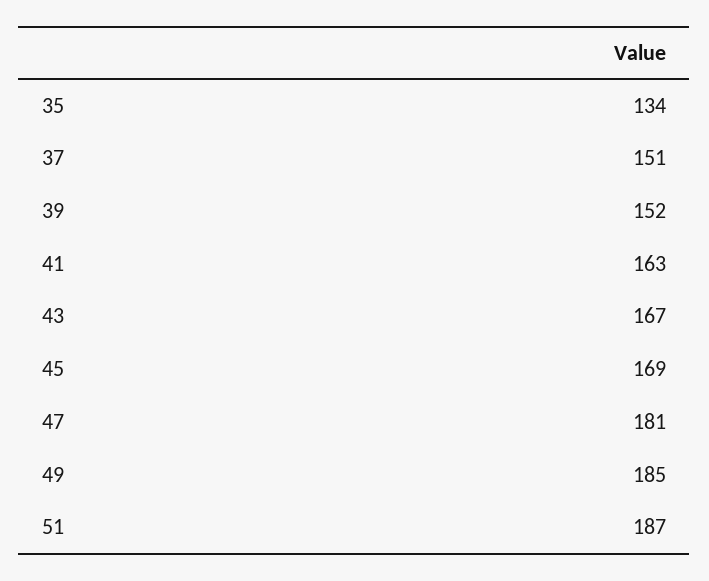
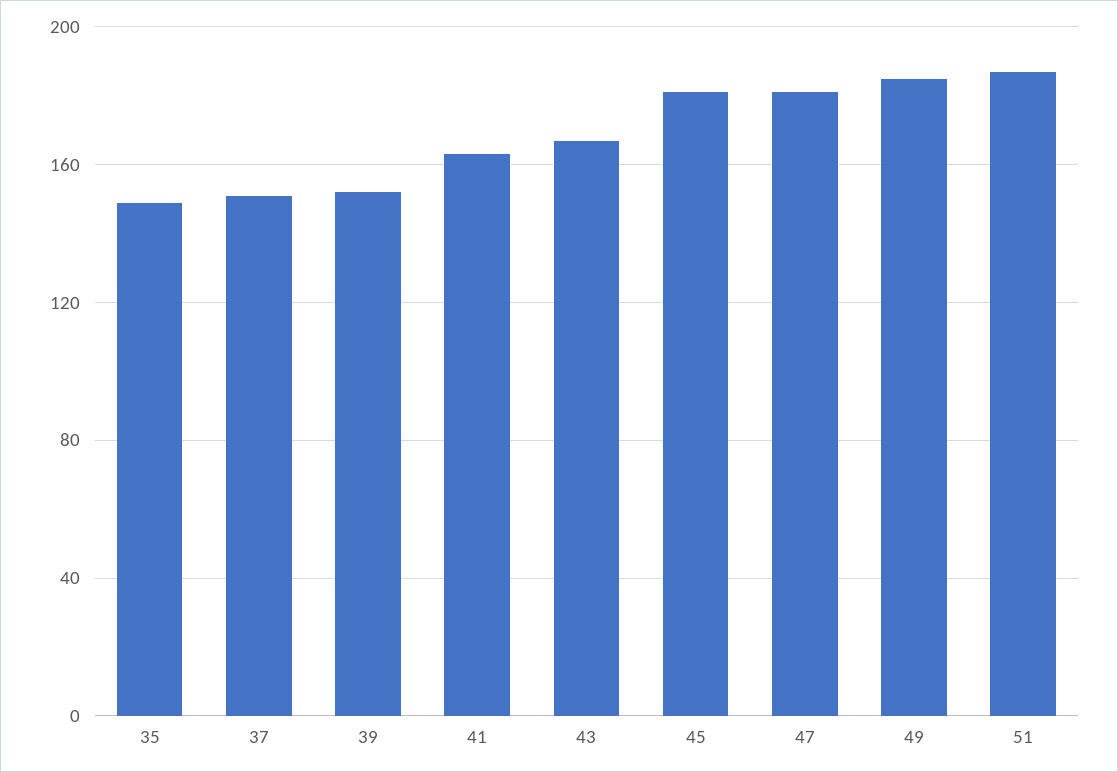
35: 134 -> 150
45: 169 -> 180

